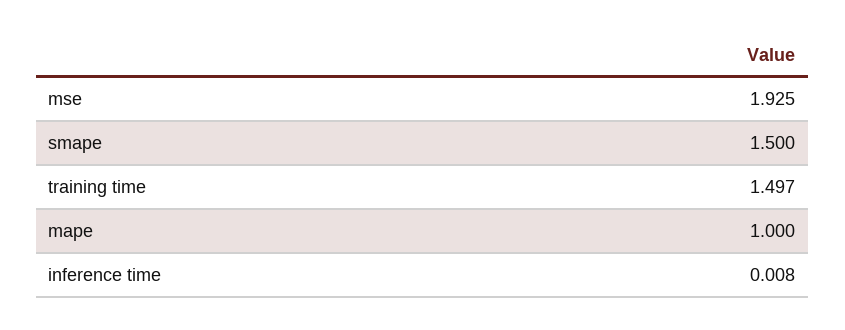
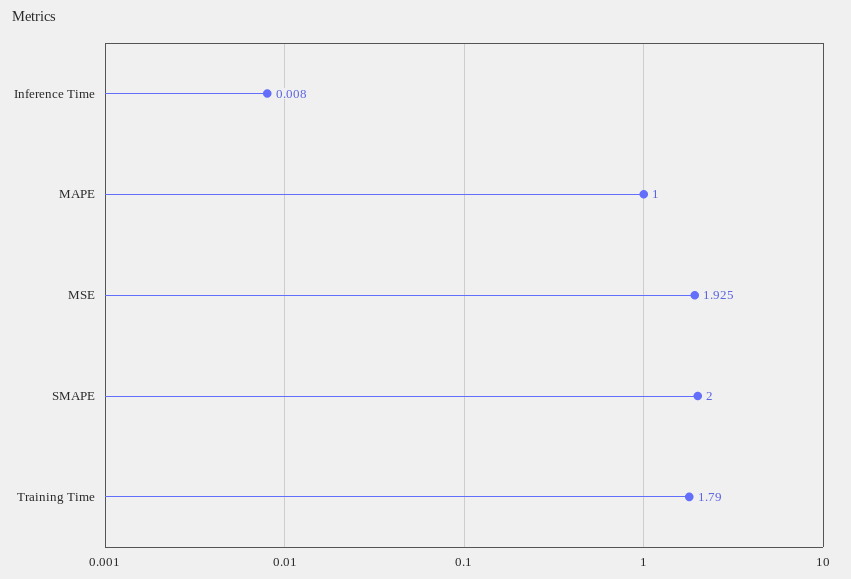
smape: 1.5 -> 2
training time: 1.497 -> 1.79

